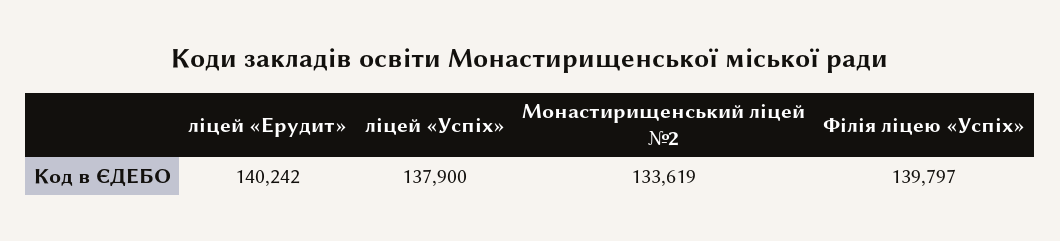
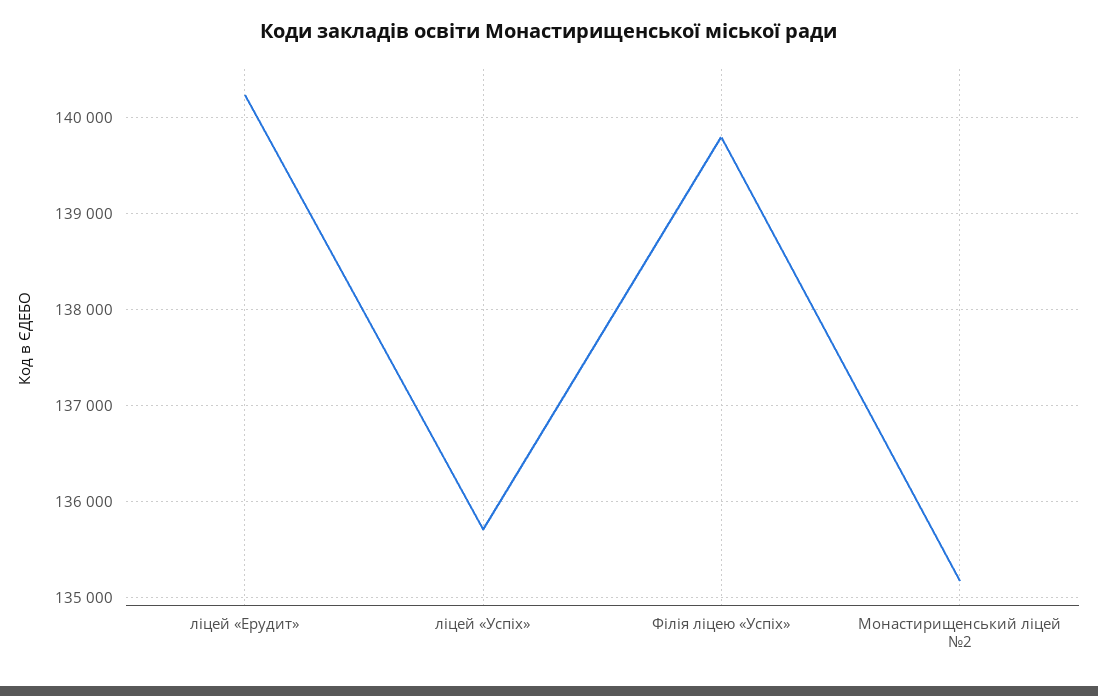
ліцей «Успіх»: 137900 -> 135700
Монастирищенський ліцей №2: 133619 -> 135200

